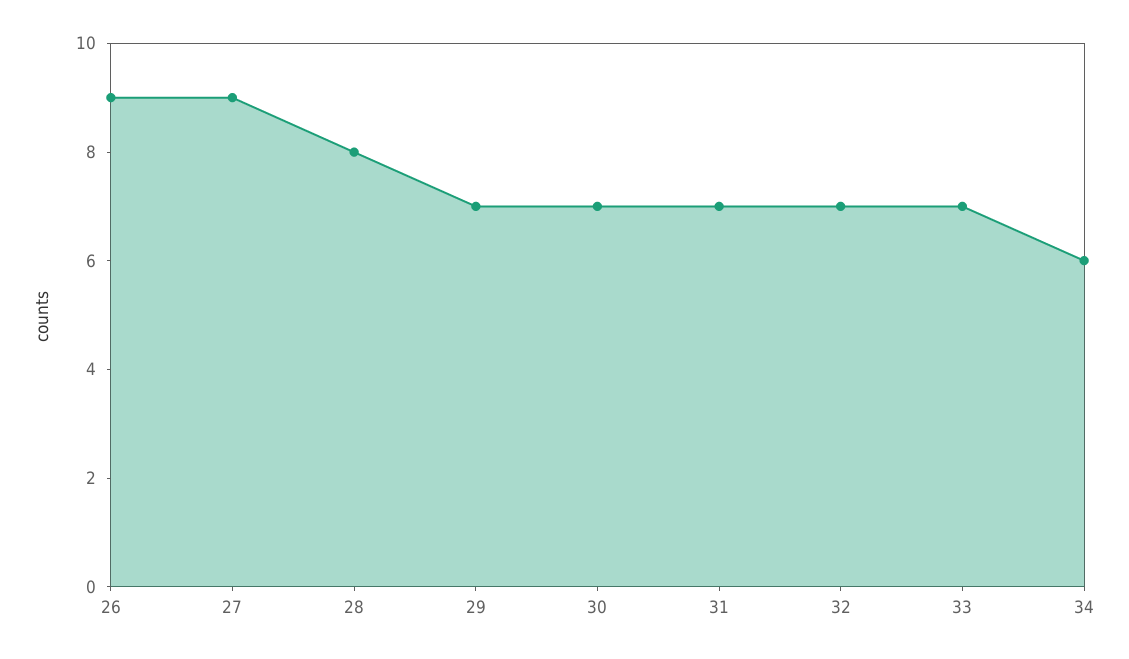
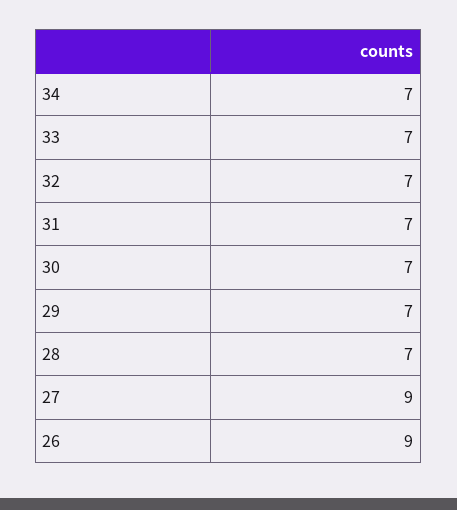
28: 8 -> 7
34: 6 -> 7

